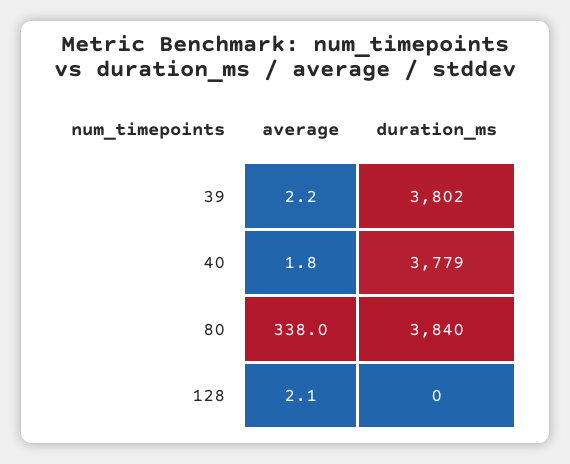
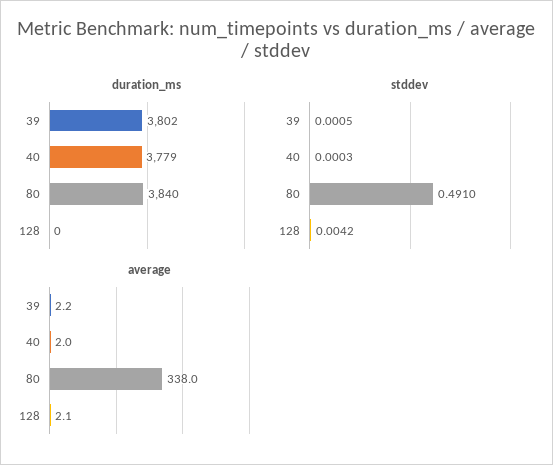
average, 40: 1.8 -> 2
stddev, 39: none -> 0.0005
stddev, 40: none -> 0.0003
stddev, 80: none -> 0.491
stddev, 128: none -> 0.0042

